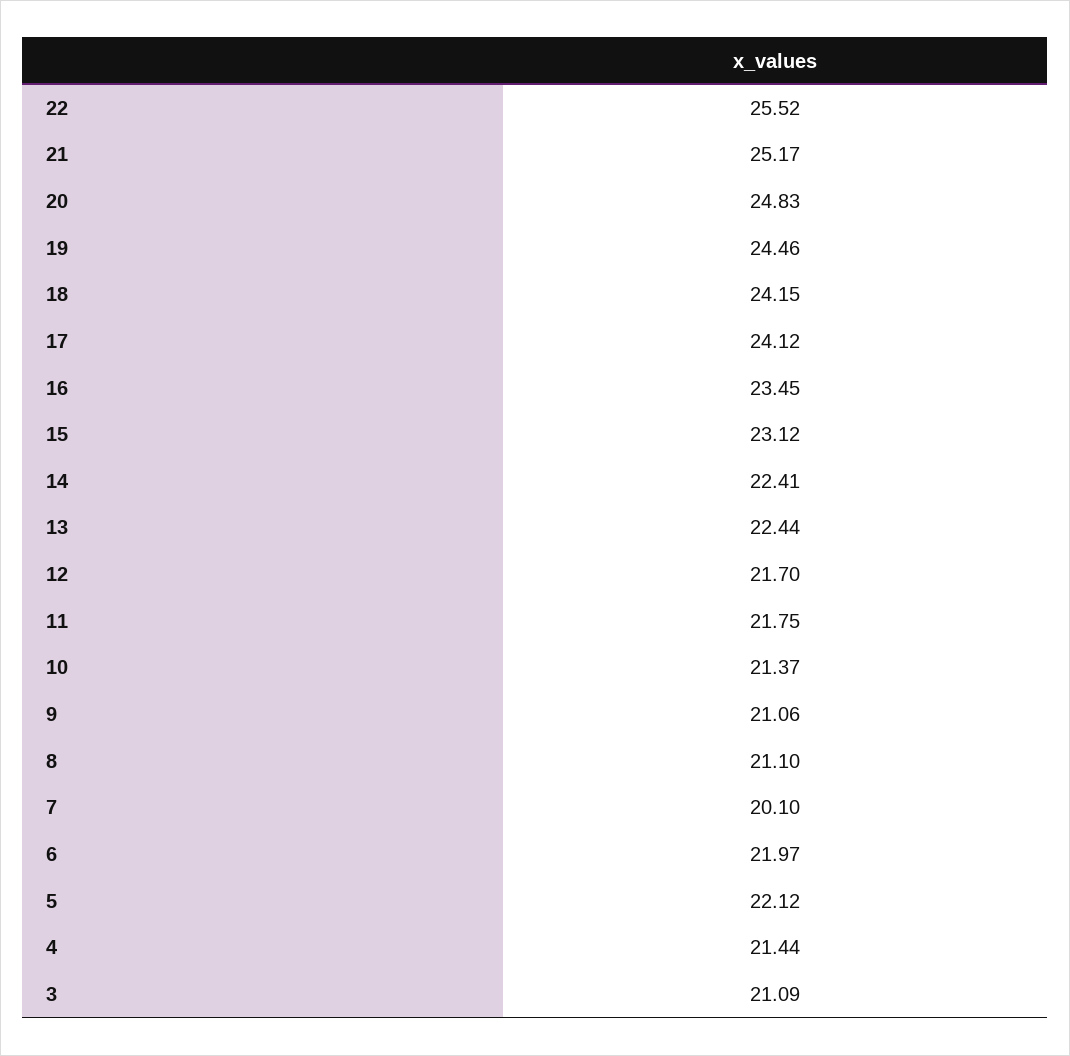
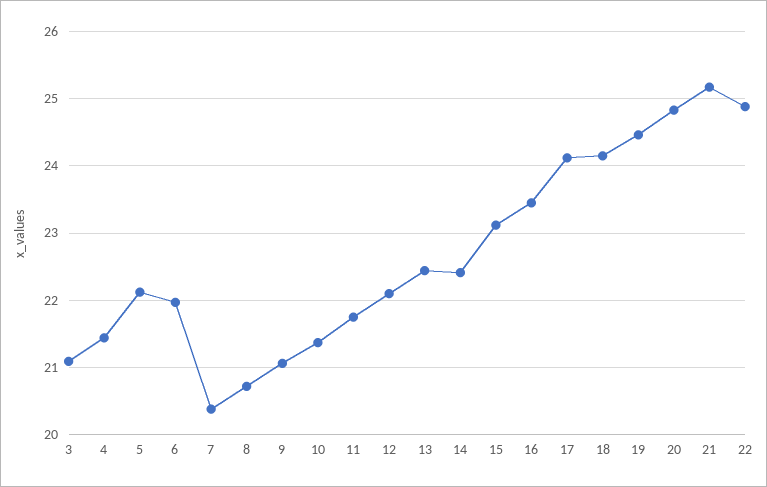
22: 25.52 -> 24.9
12: 21.7 -> 22.1
8: 21.1 -> 20.7
7: 20.1 -> 20.4

